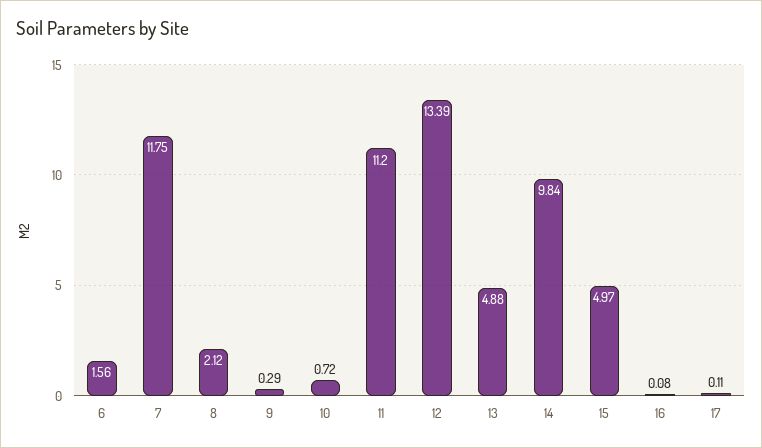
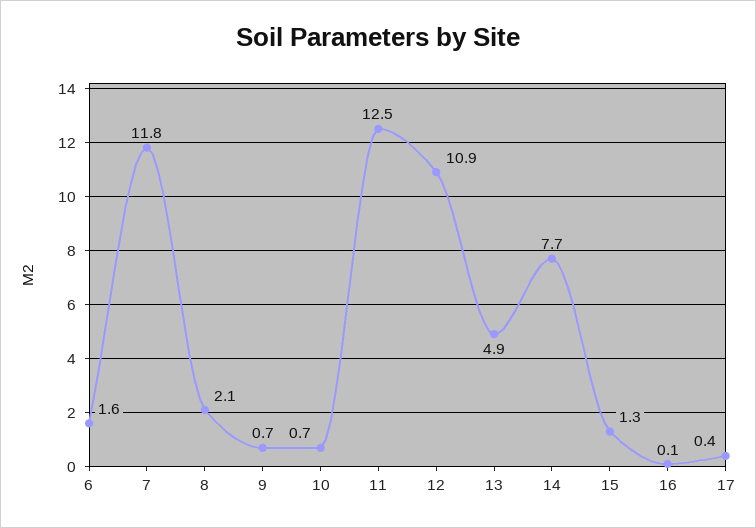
9: 0.29 -> 0.7
11: 11.2 -> 12.5
12: 13.39 -> 10.9
14: 9.84 -> 7.7
15: 4.97 -> 1.3
17: 0.11 -> 0.4

